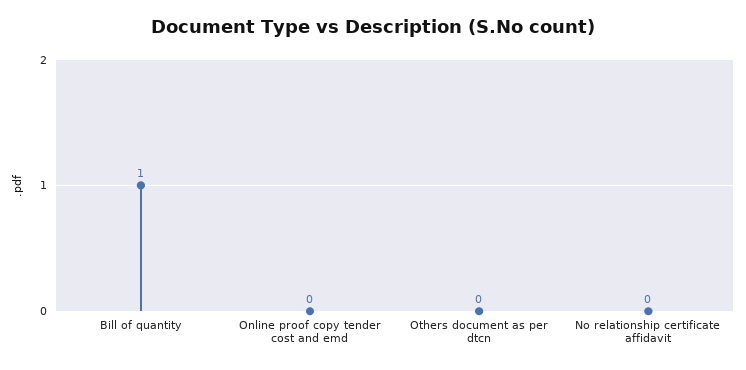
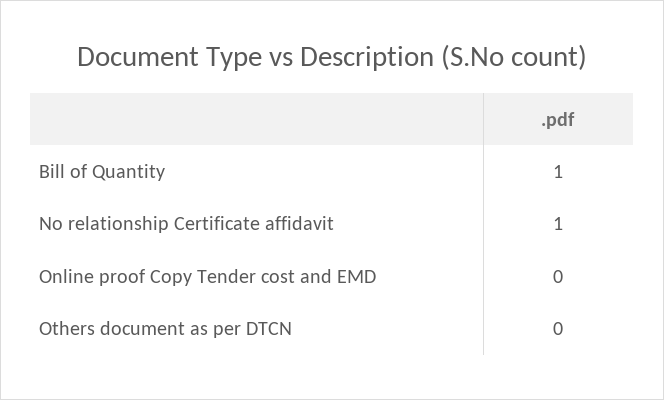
No relationship certificate affidavit: 0 -> 1

